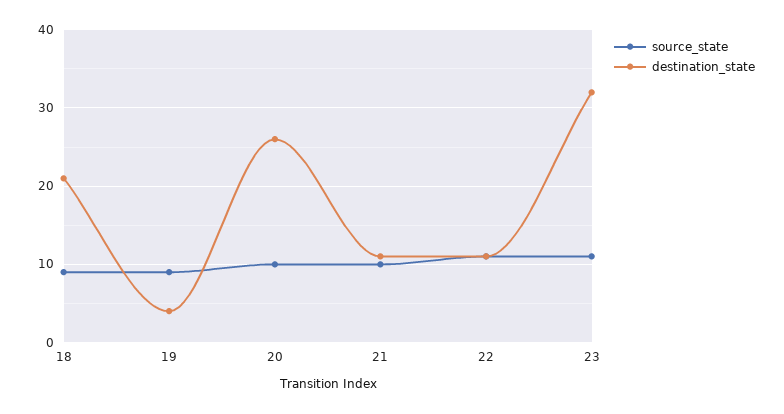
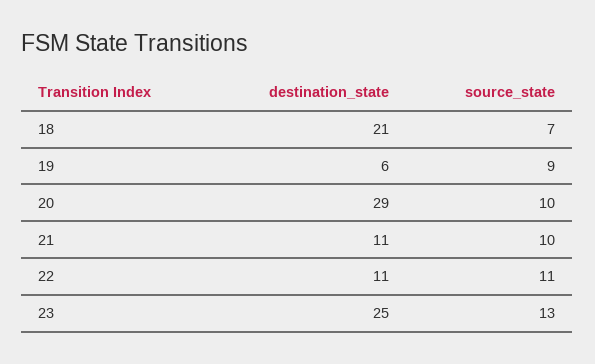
source_state, 18: 9 -> 7
destination_state, 19: 4 -> 6
destination_state, 20: 26 -> 29
source_state, 23: 11 -> 13
destination_state, 23: 32 -> 25

